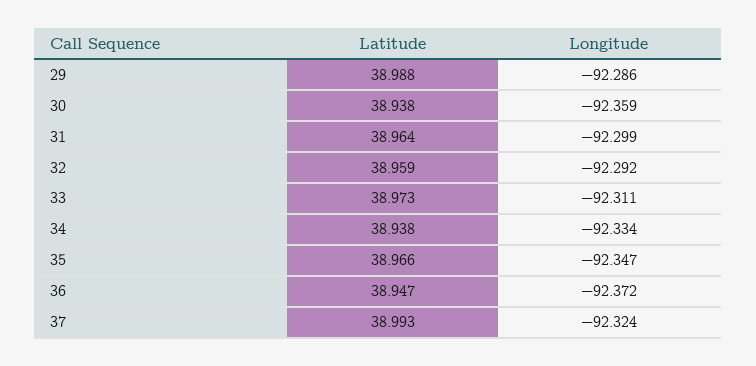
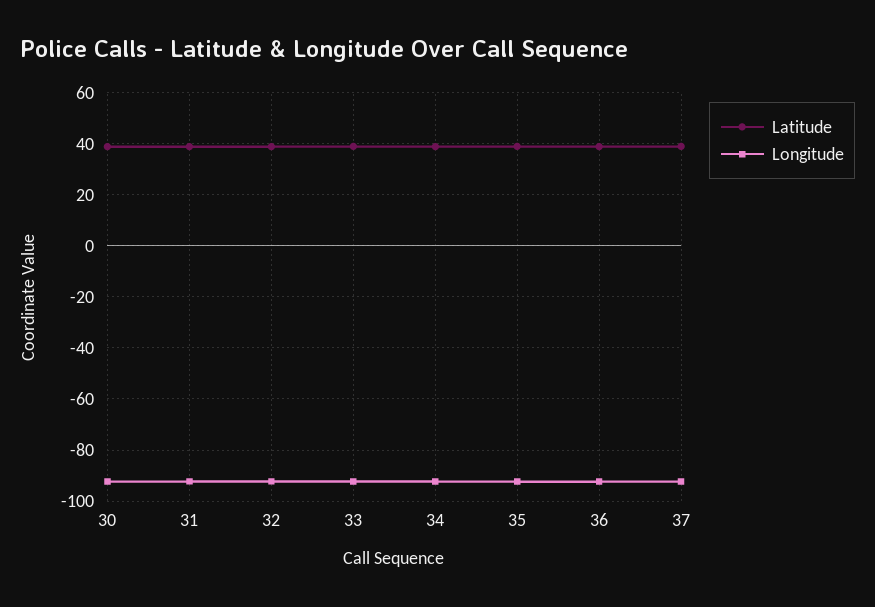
Latitude, 29: 38.988 -> none
Longitude, 29: -92.286 -> none

